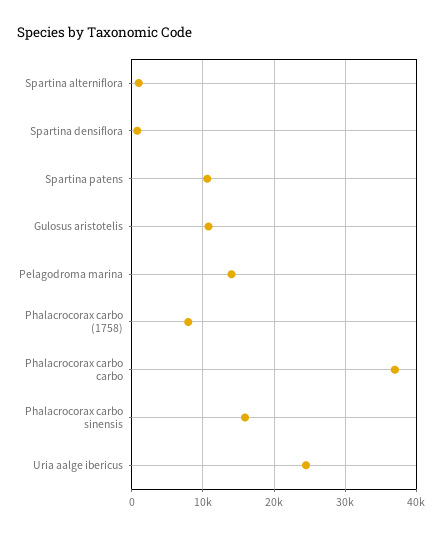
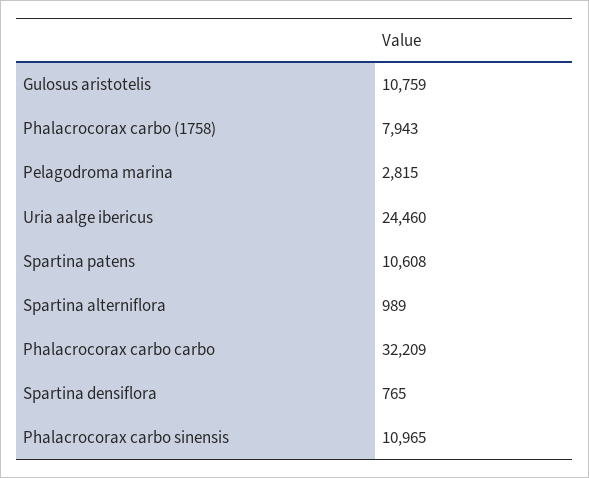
Pelagodroma marina: 14000 -> 2815
Phalacrocorax carbo carbo: 37000 -> 32209
Phalacrocorax carbo sinensis: 16000 -> 10965

